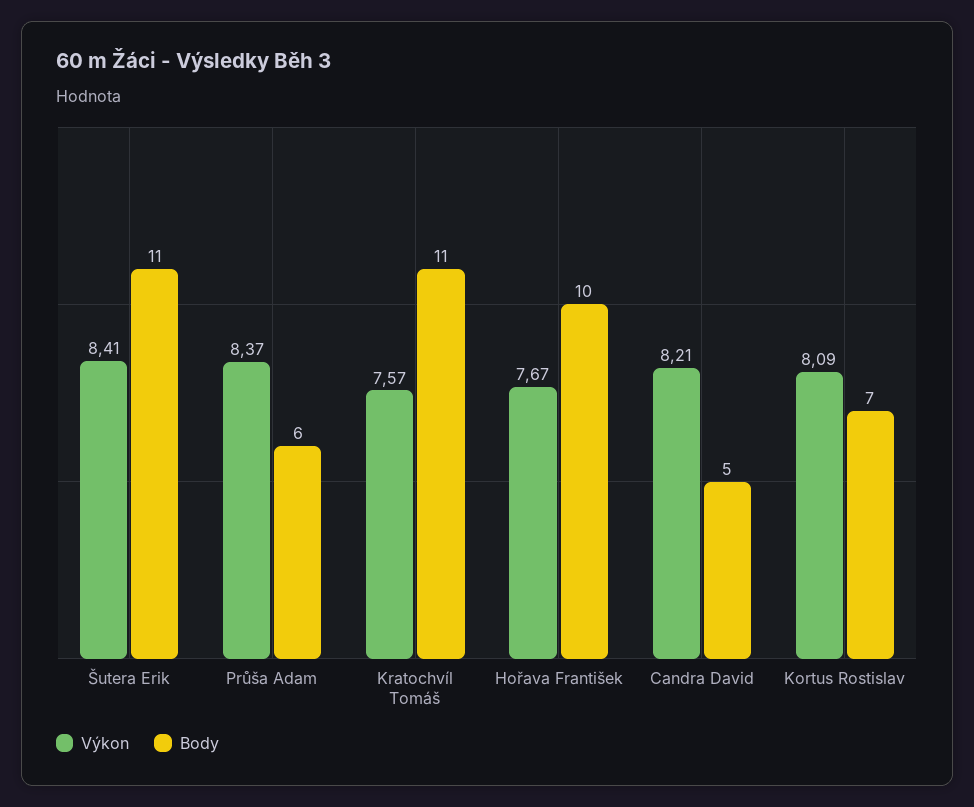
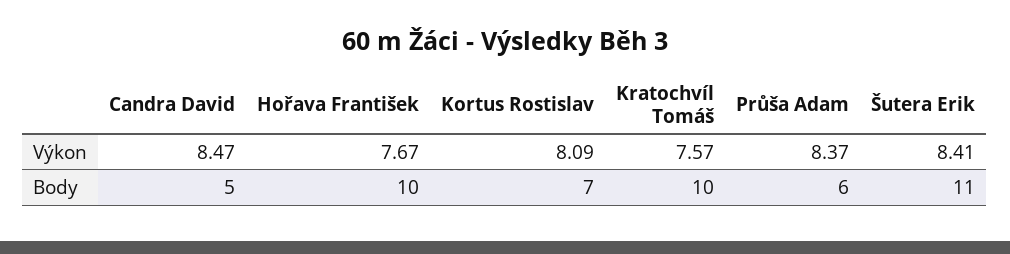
Body, Kratochvíl Tomáš: 11 -> 10
Výkon, Candra David: 8.21 -> 8.47

